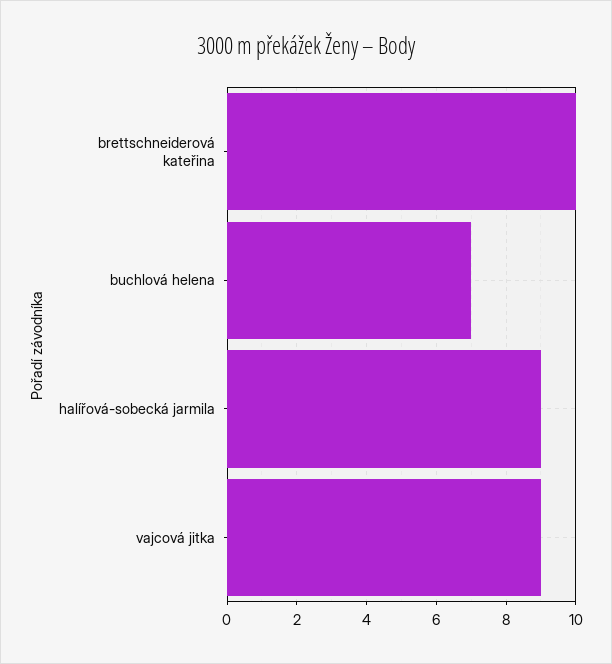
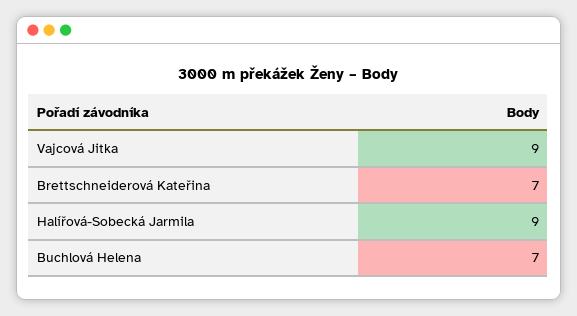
brettschneiderová kateřina: 10 -> 7

